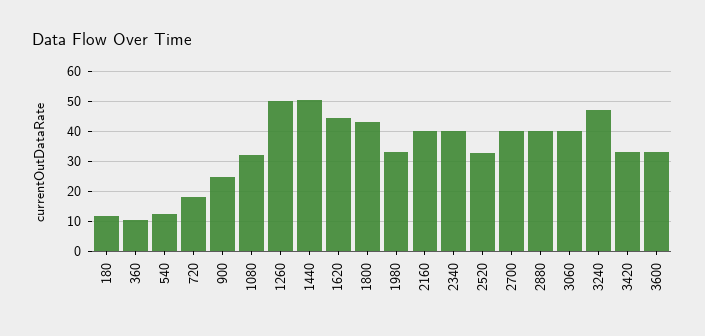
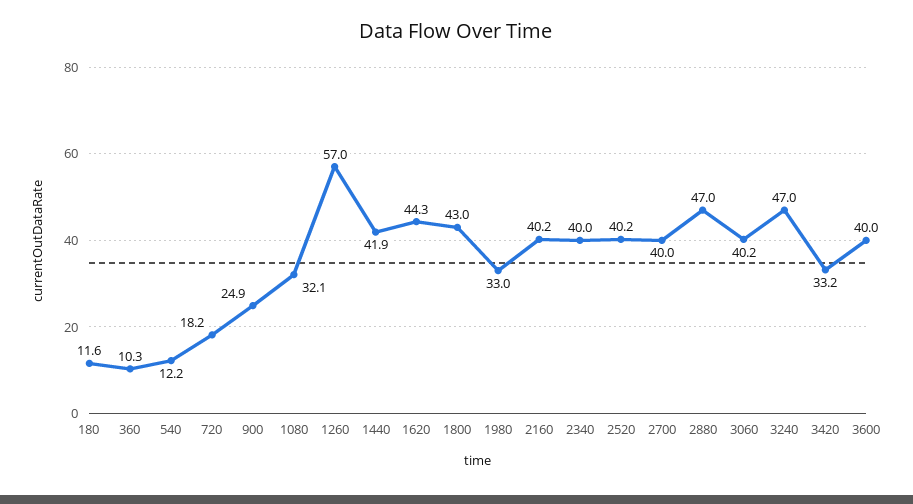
1260: 50 -> 57
1440: 50 -> 41.9
2520: 32.5 -> 40.2
2880: 40 -> 47
3600: 32.5 -> 40

